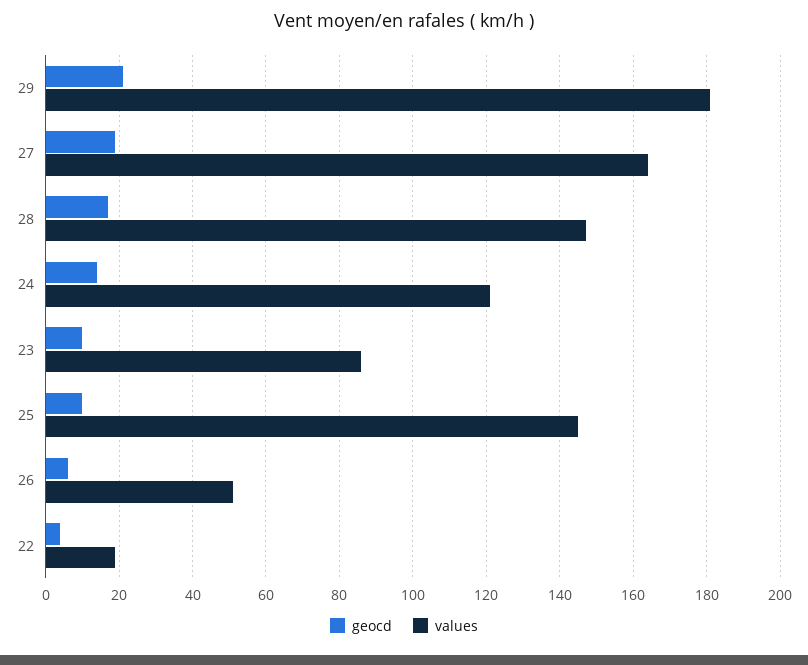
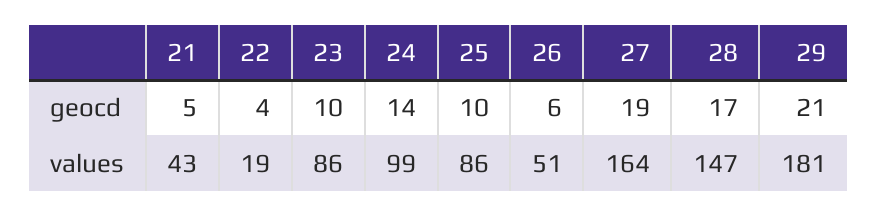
values, 24: 120 -> 99
values, 25: 145 -> 86
geocd, 21: none -> 5
values, 21: none -> 43

